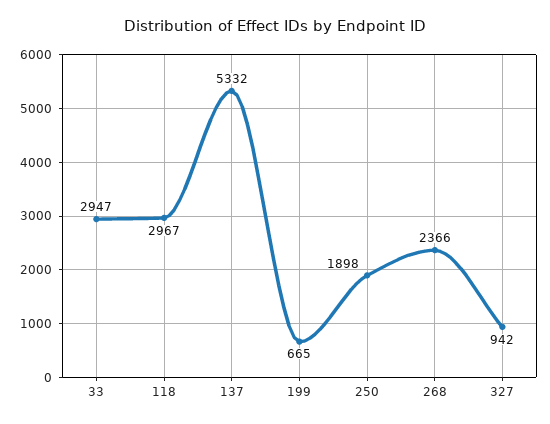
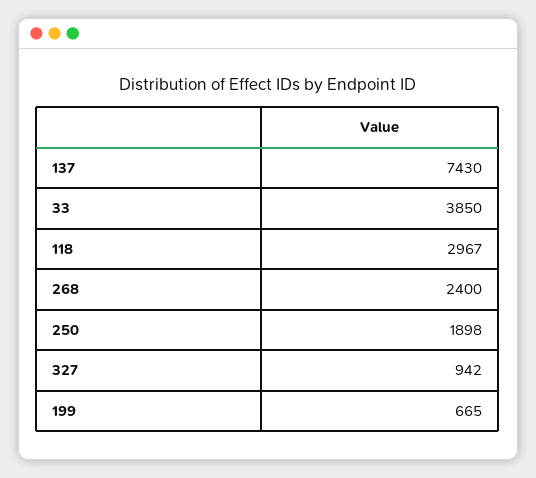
33: 2947 -> 3850
137: 5332 -> 7430
268: 2366 -> 2400

